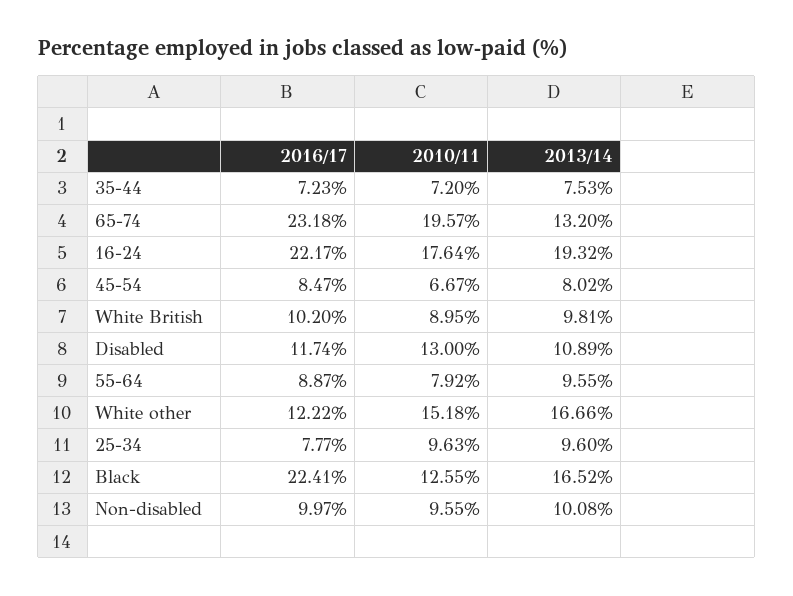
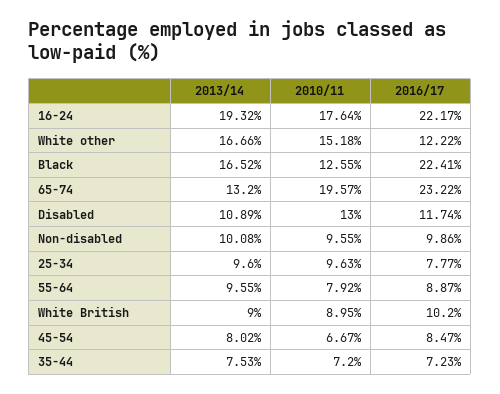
2016/17, 65-74: 23.18 -> 23.22
2013/14, White British: 9.81 -> 9
2016/17, Non-disabled: 9.97 -> 9.86

